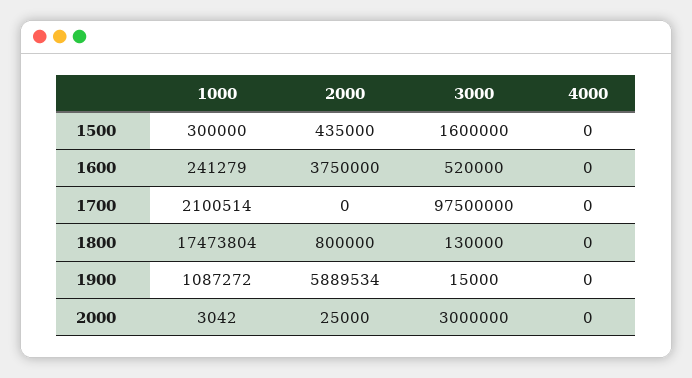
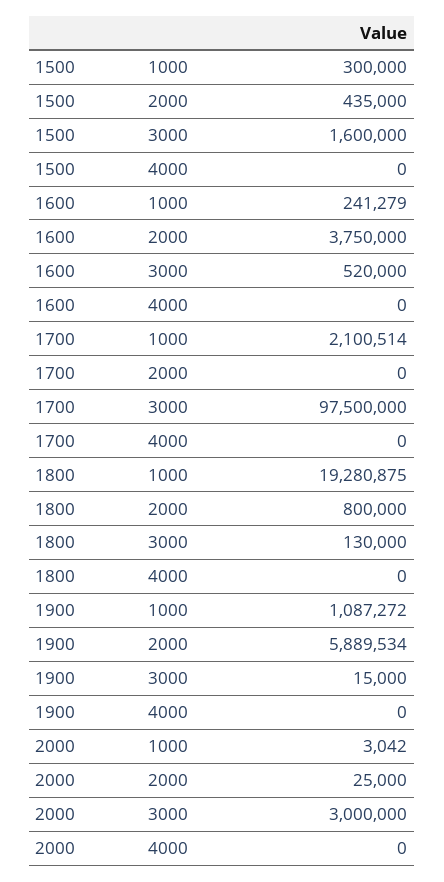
1000, 1800: 17473804 -> 19280875

